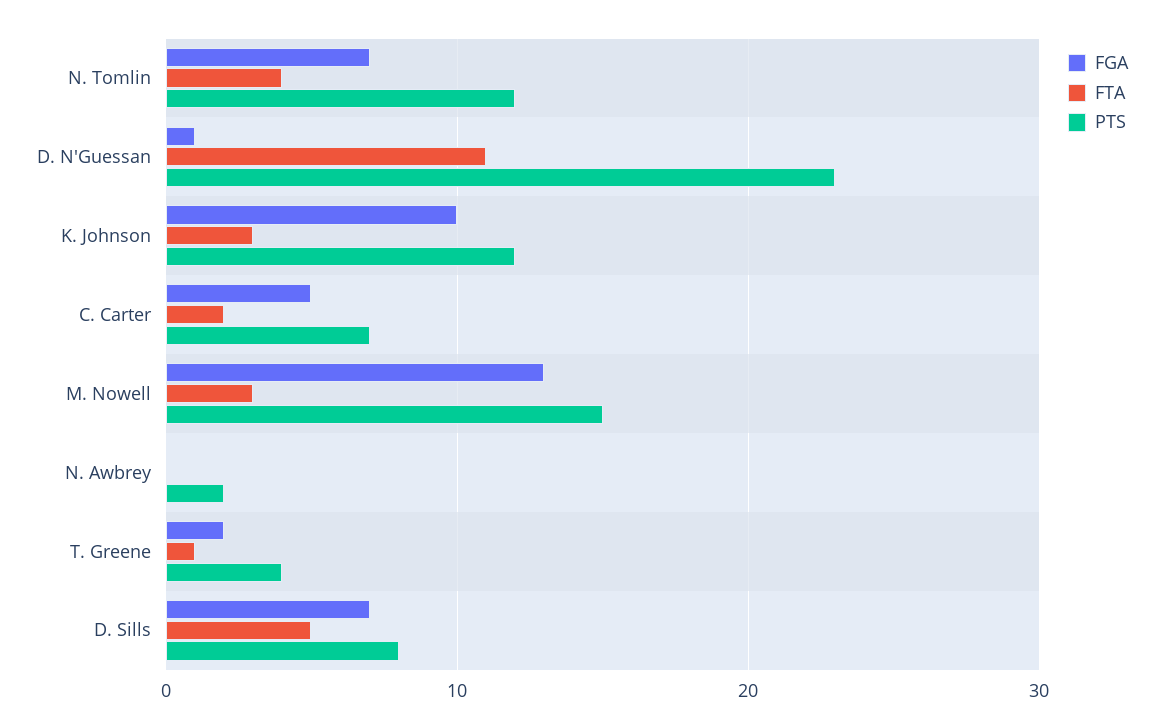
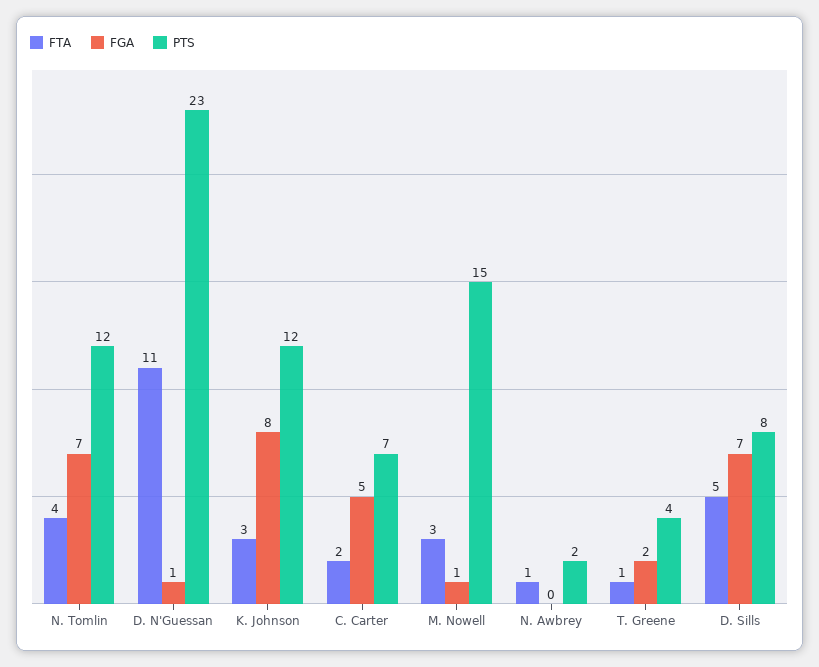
FGA, K. Johnson: 10 -> 8
FGA, M. Nowell: 13 -> 1
FTA, N. Awbrey: 0 -> 1

